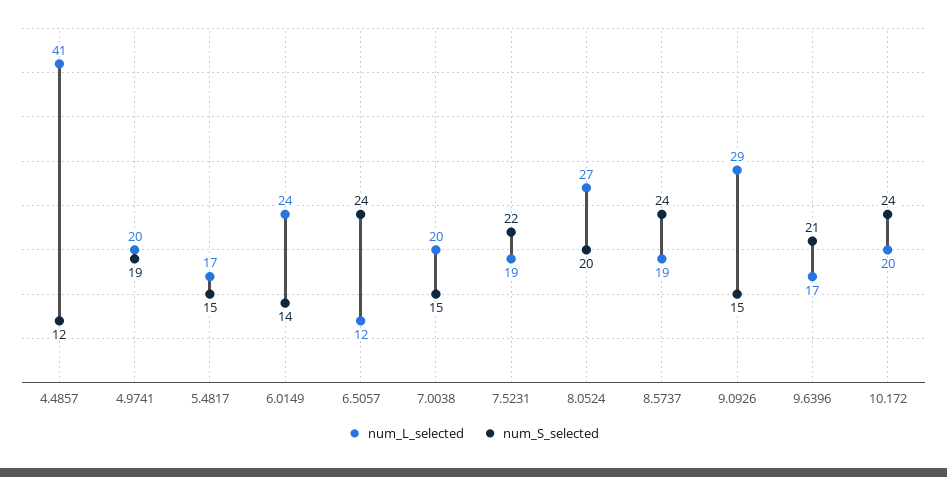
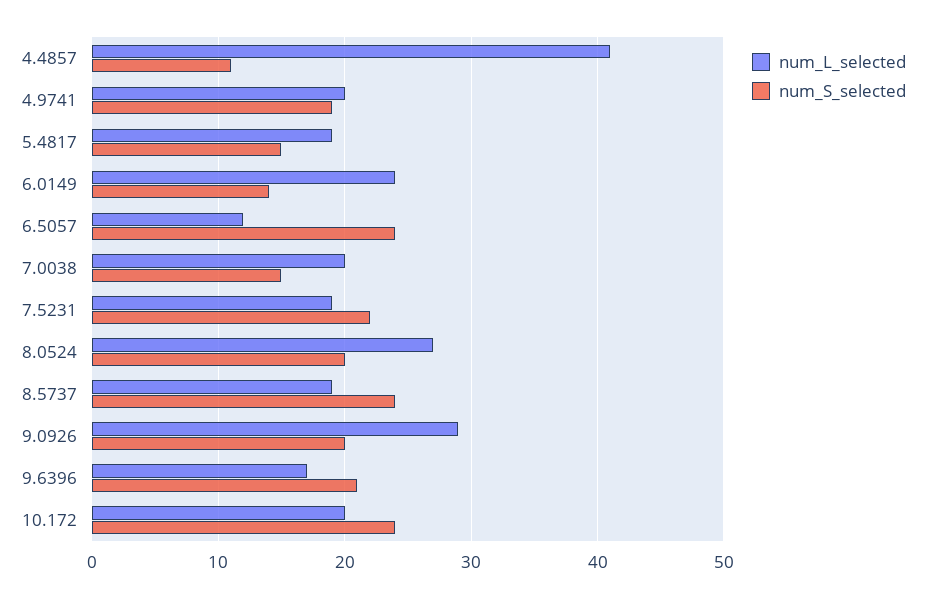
num_S_selected, 4.4857: 12 -> 11
num_L_selected, 5.4817: 17 -> 19
num_S_selected, 9.0926: 15 -> 20

